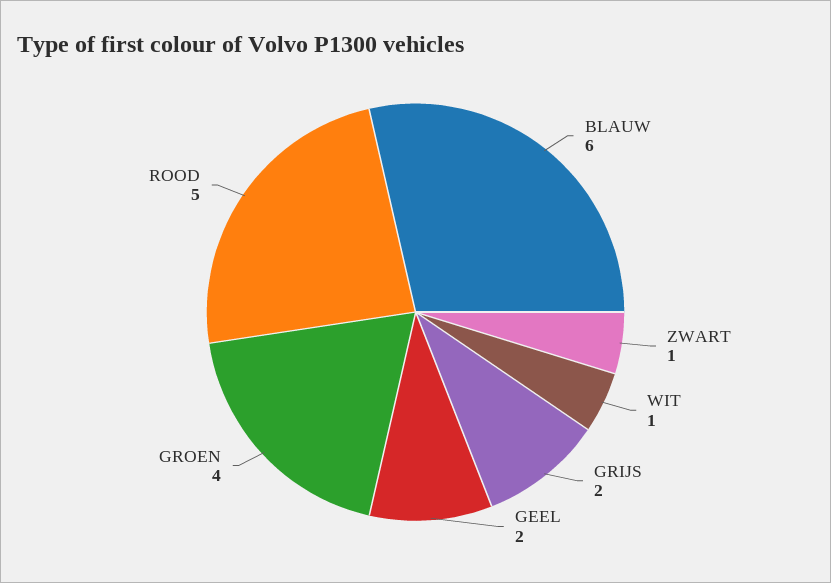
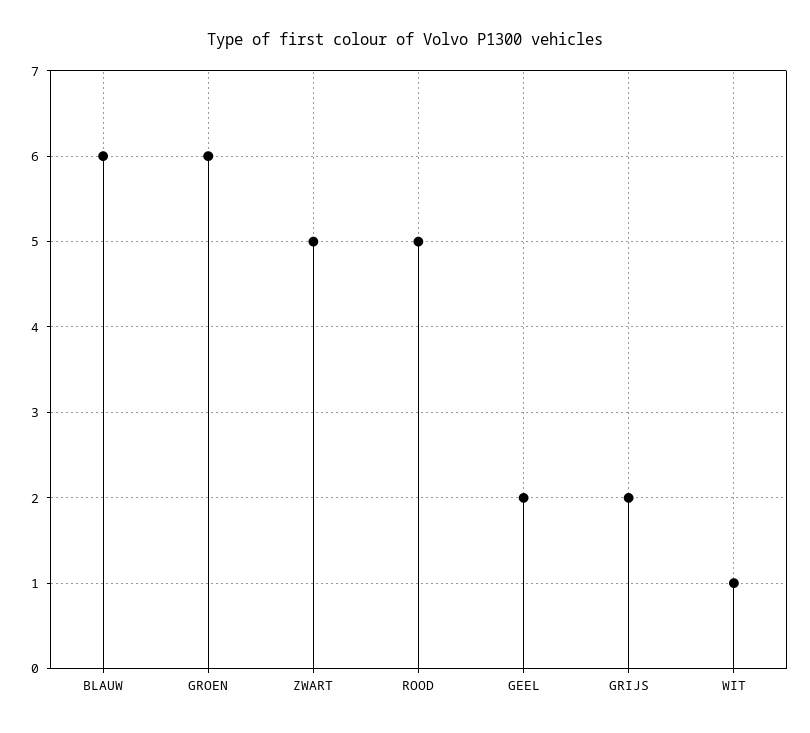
ZWART: 1 -> 5
GROEN: 4 -> 6

